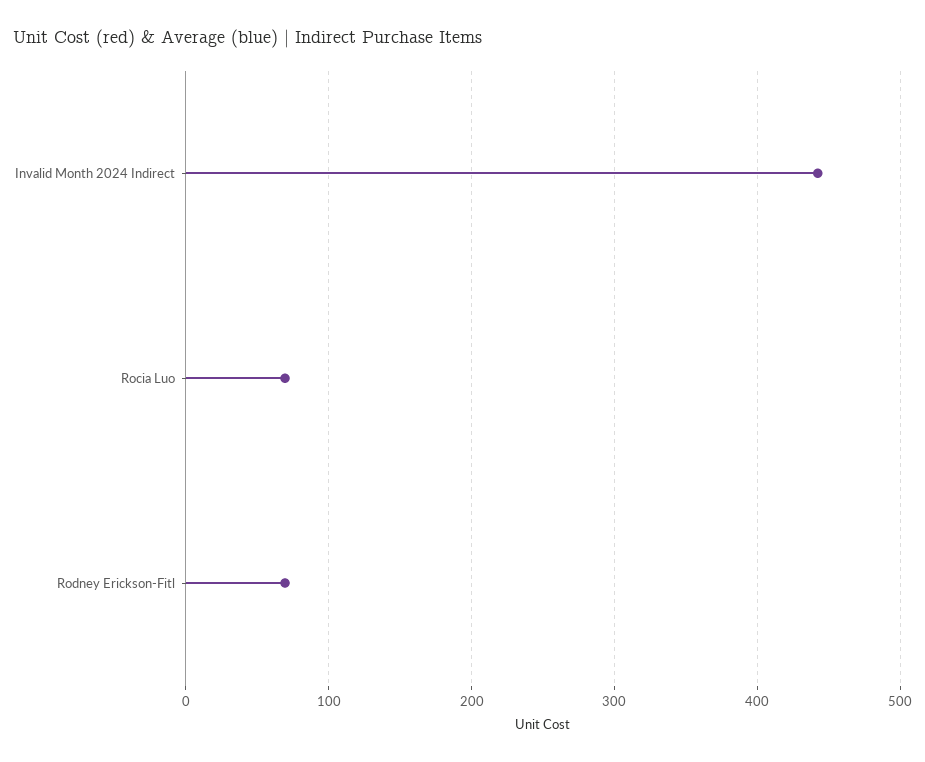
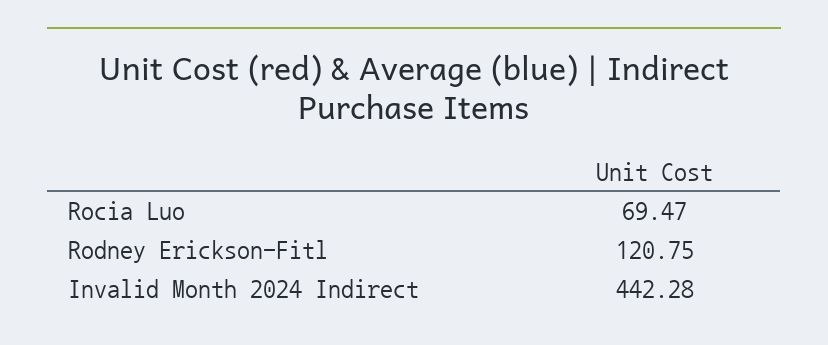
Rodney Erickson-Fitl: 70 -> 120.75

